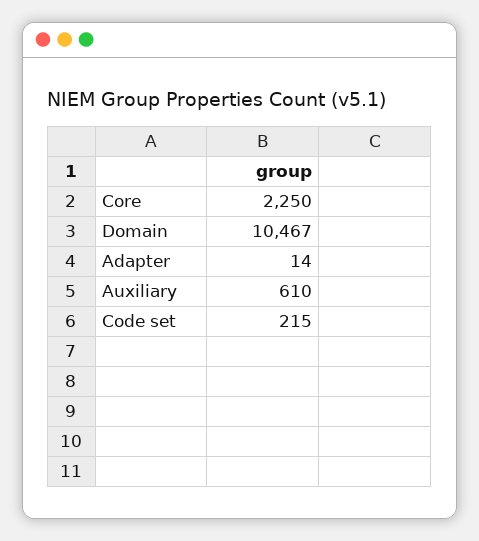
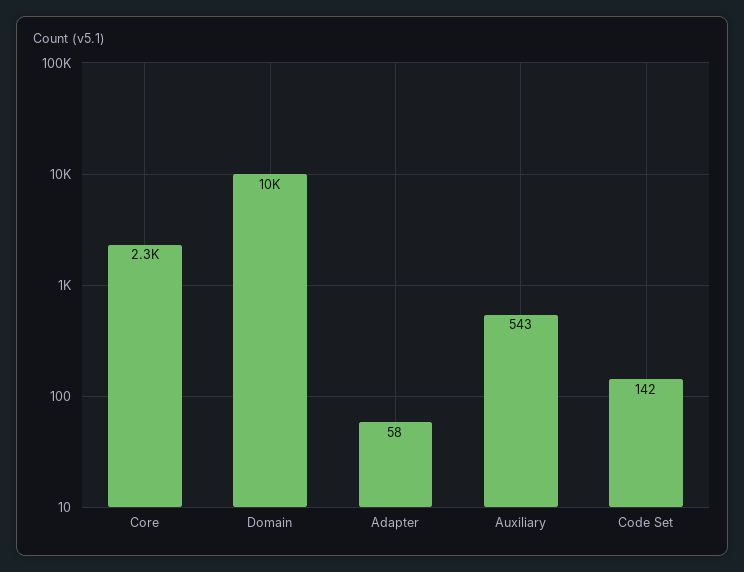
Adapter: 14 -> 58
Auxiliary: 610 -> 543
Code set: 215 -> 142

